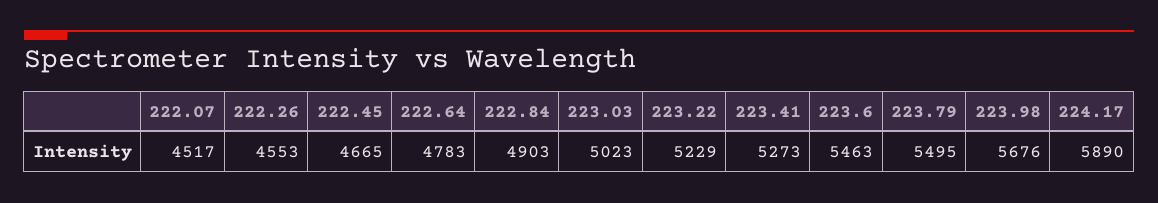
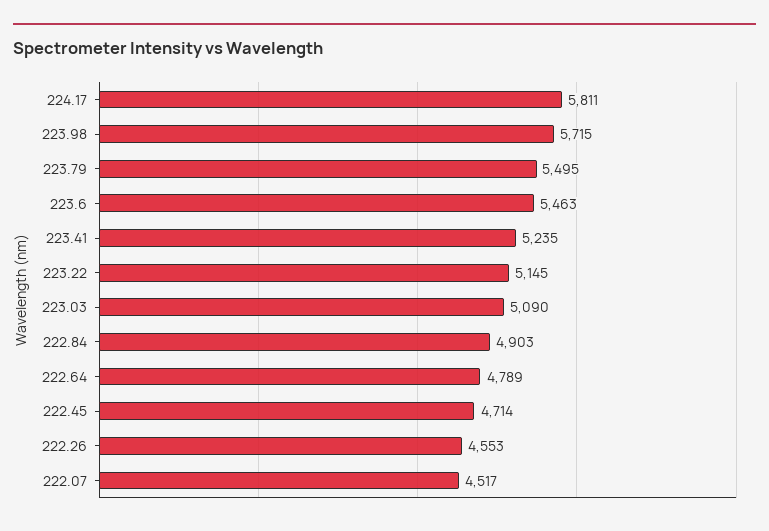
222.45: 4665 -> 4714
222.64: 4783 -> 4789
223.03: 5023 -> 5090
223.22: 5229 -> 5145
223.41: 5273 -> 5235
223.98: 5676 -> 5715
224.17: 5890 -> 5811

